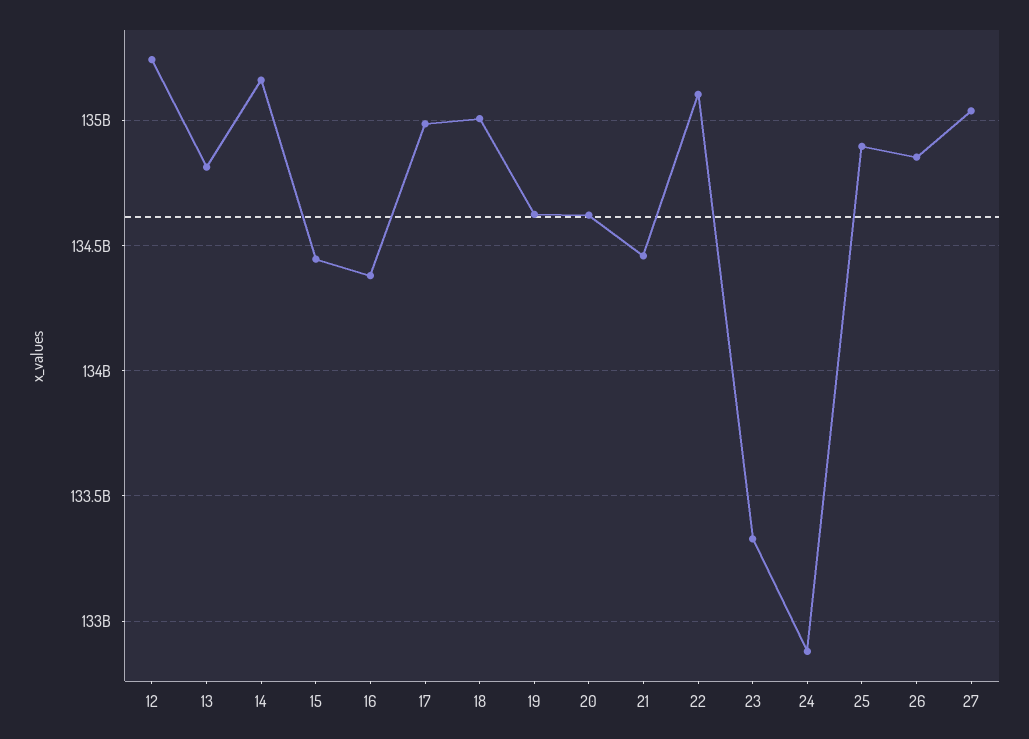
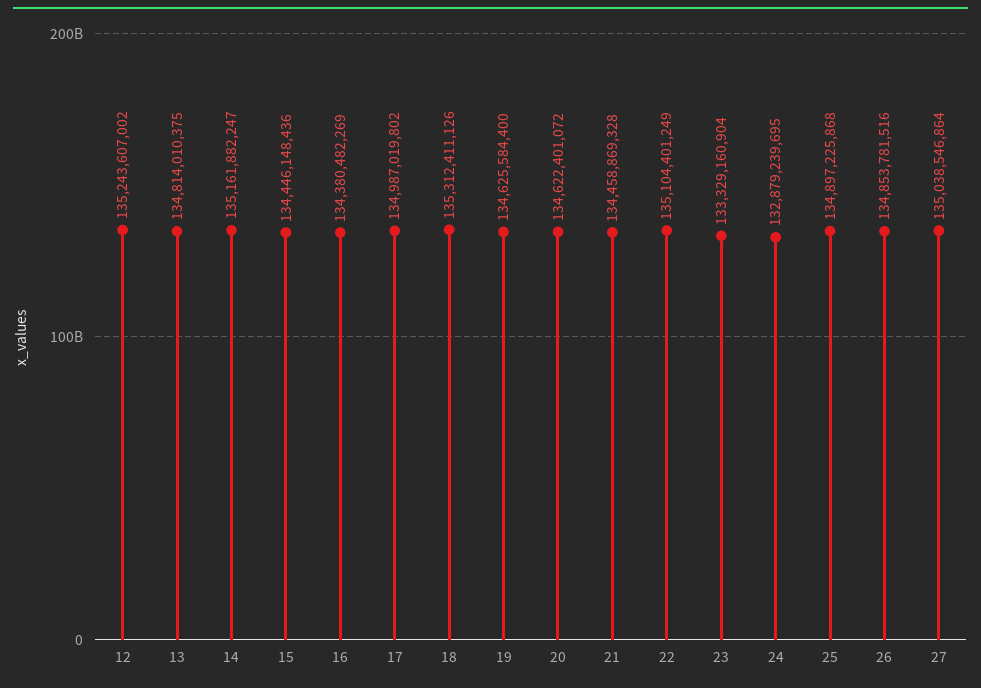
18: 135000000000 -> 135312411126

